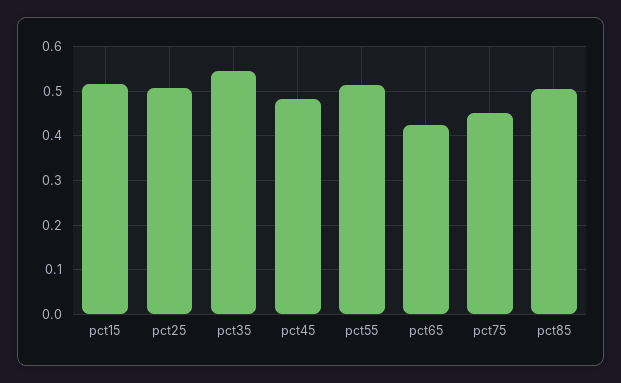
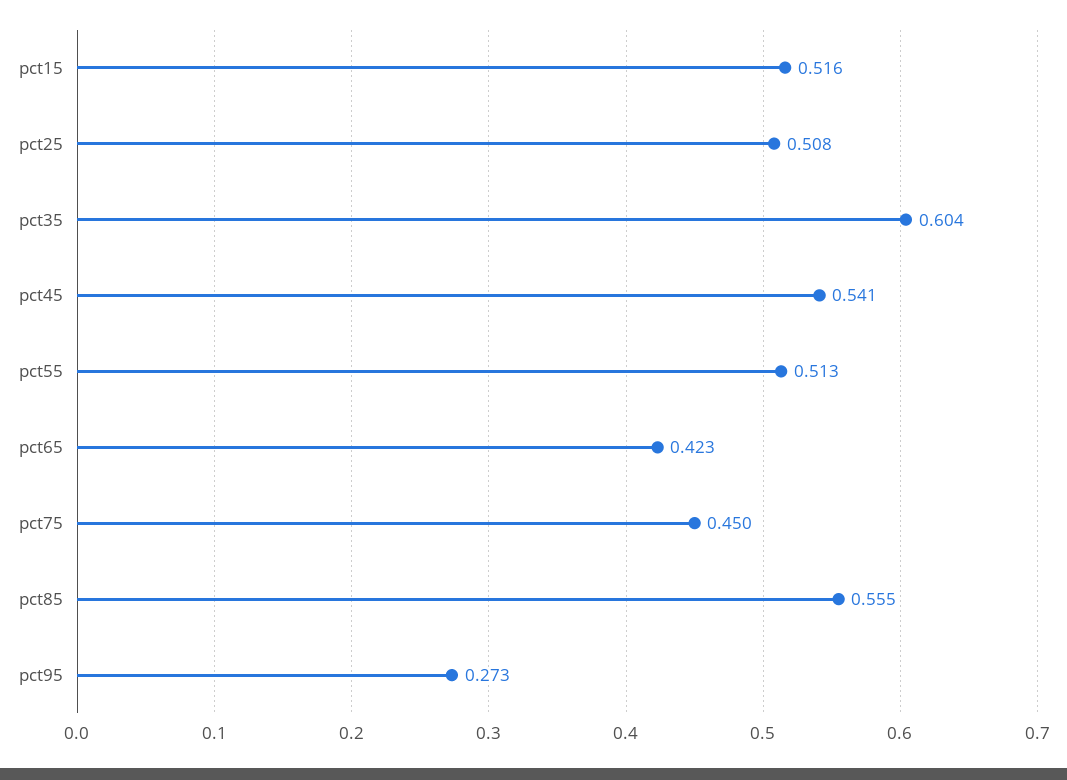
pct35: 0.54 -> 0.604
pct45: 0.48 -> 0.541
pct85: 0.5 -> 0.555
pct95: none -> 0.273

